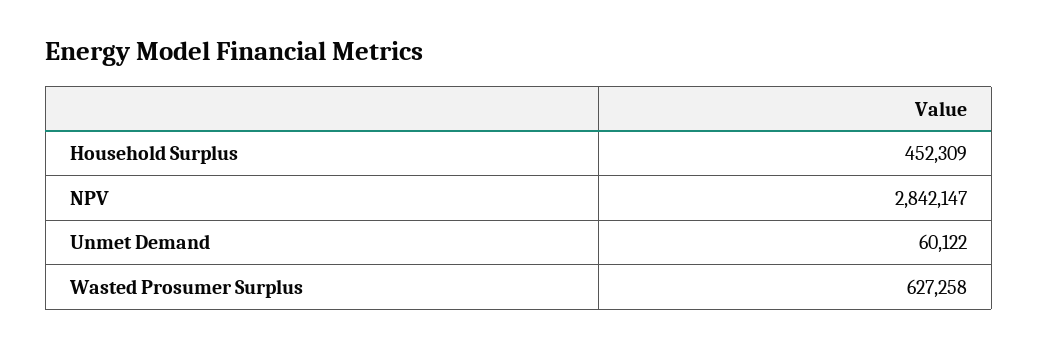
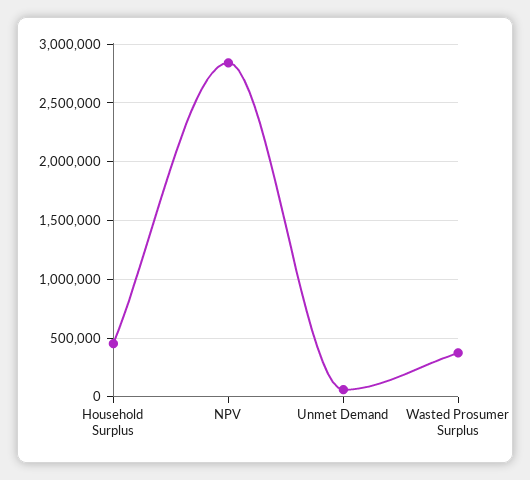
Wasted Prosumer Surplus: 627258 -> 400000

